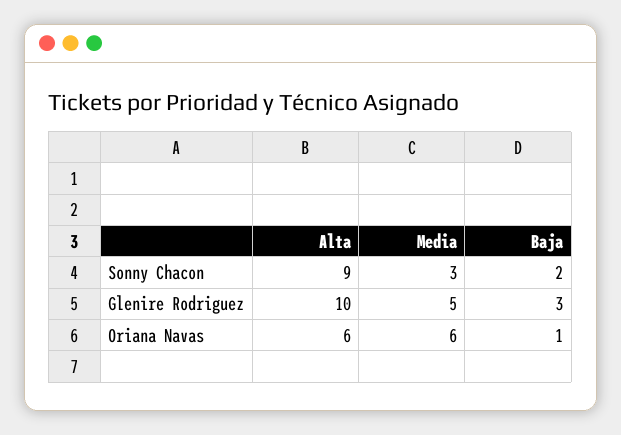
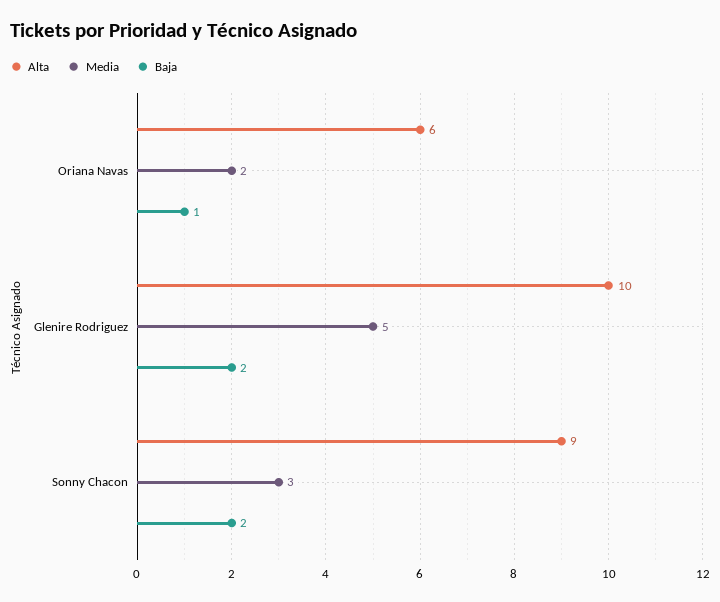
Baja, Glenire Rodriguez: 3 -> 2
Media, Oriana Navas: 6 -> 2

